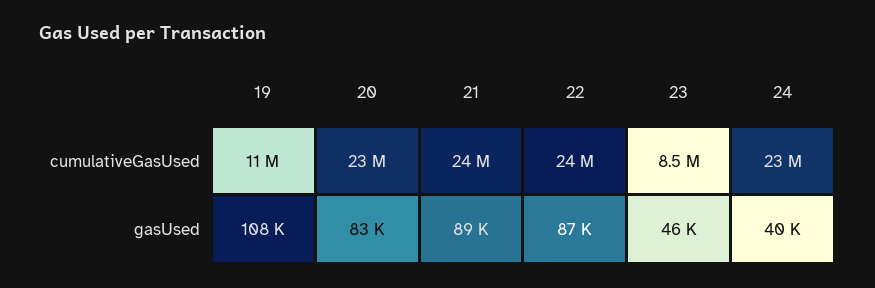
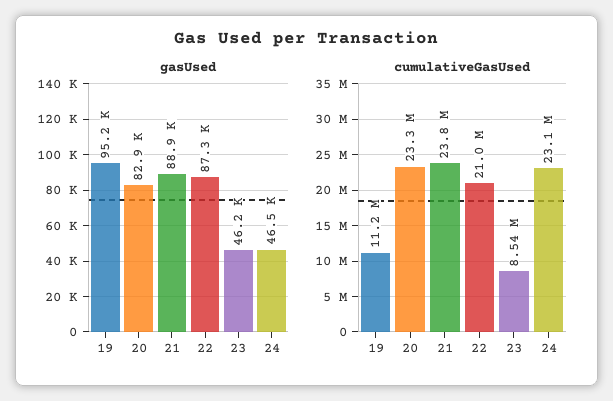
cumulativeGasUsed, 22: 24000000 -> 21000000
gasUsed, 19: 108000 -> 95200
gasUsed, 24: 40000 -> 46500

